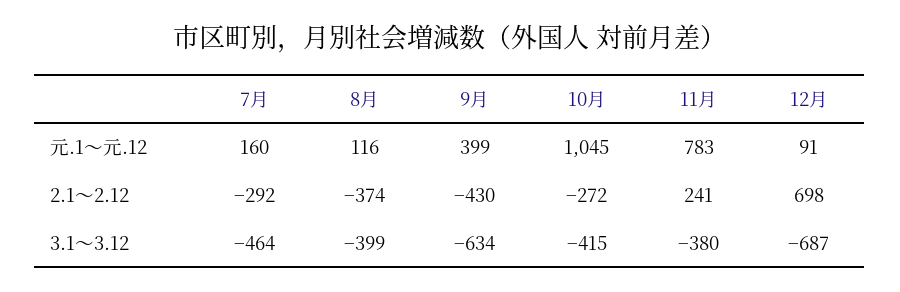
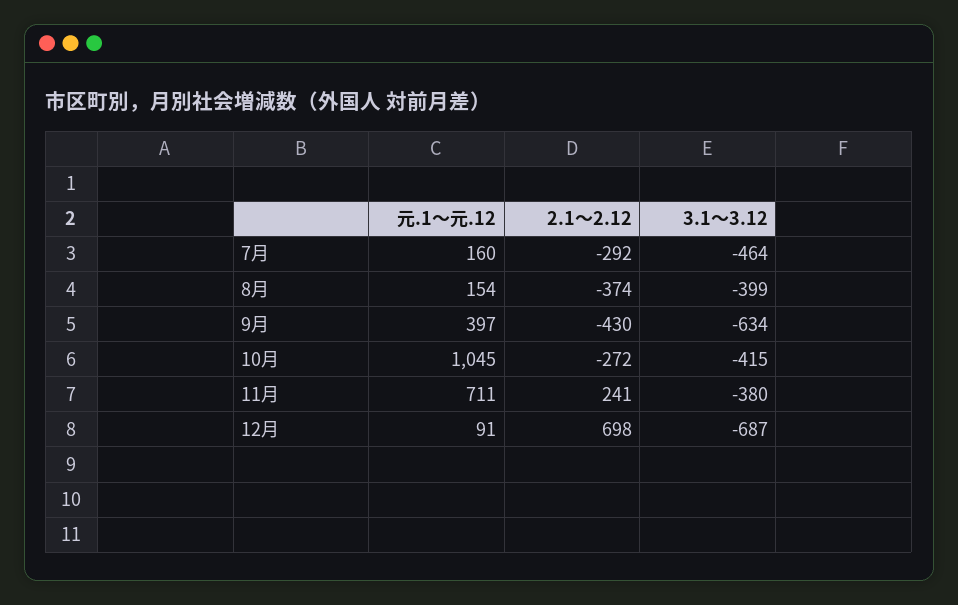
8月, 元.1～元.12: 116 -> 154
9月, 元.1～元.12: 399 -> 397
11月, 元.1～元.12: 783 -> 711

